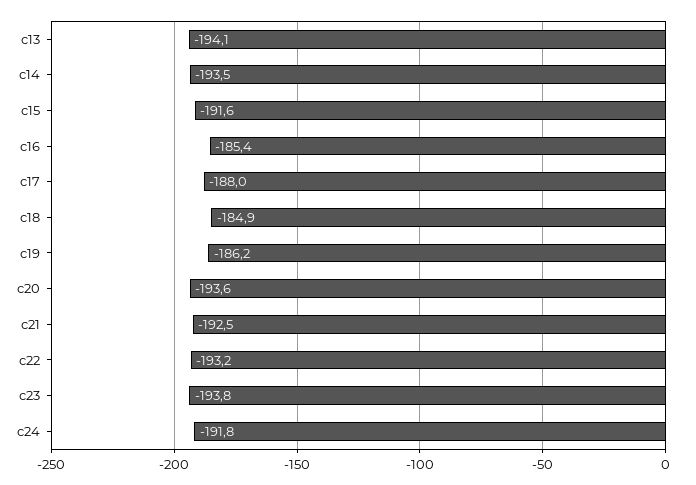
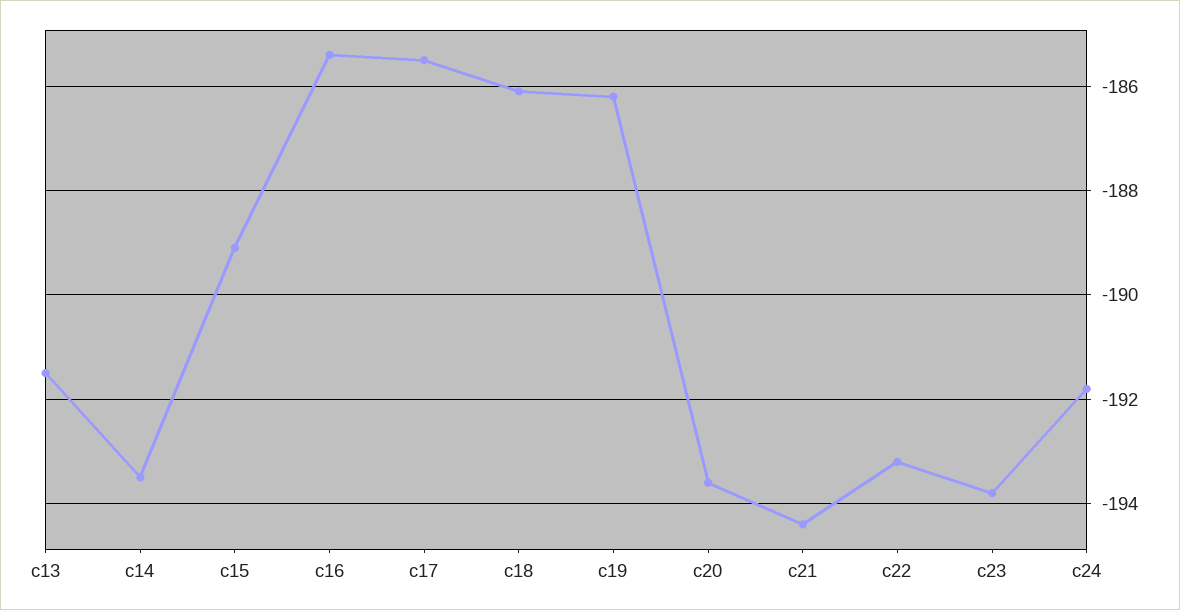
c13: -194.1 -> -191.5
c15: -191.6 -> -189
c17: -188 -> -185.5
c18: -184.9 -> -186
c21: -192.5 -> -194.5

